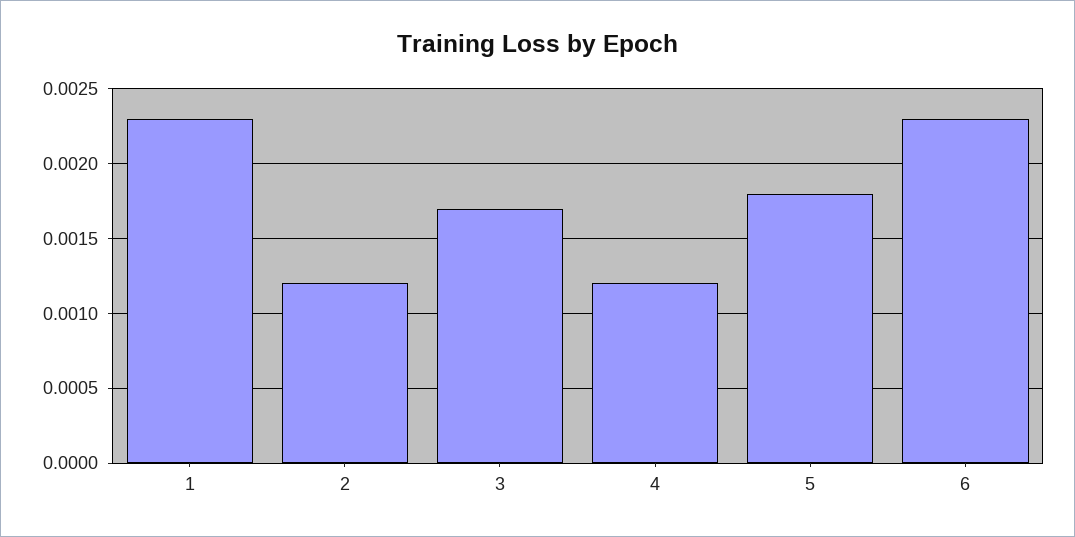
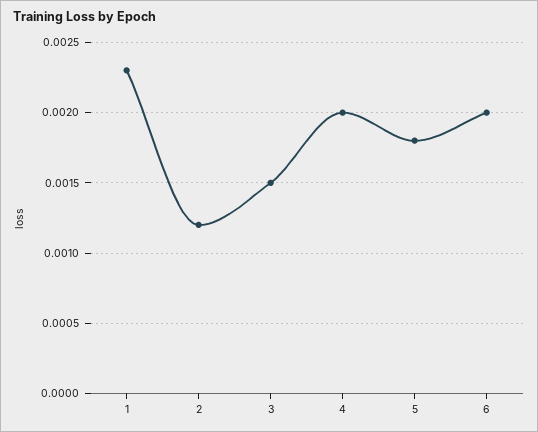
3: 0.0017 -> 0.0015
4: 0.0012 -> 0.002
6: 0.0023 -> 0.002

